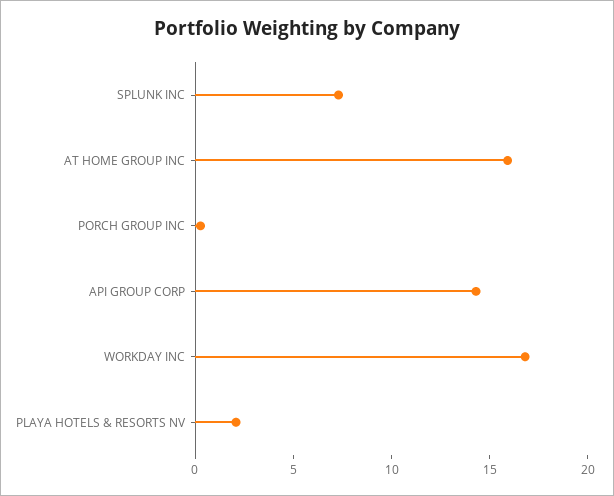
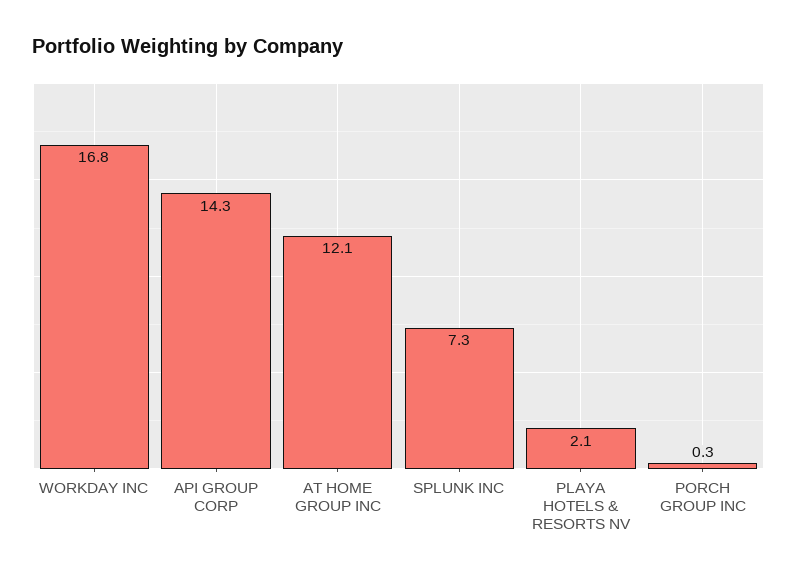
AT HOME GROUP INC: 16 -> 12.1

